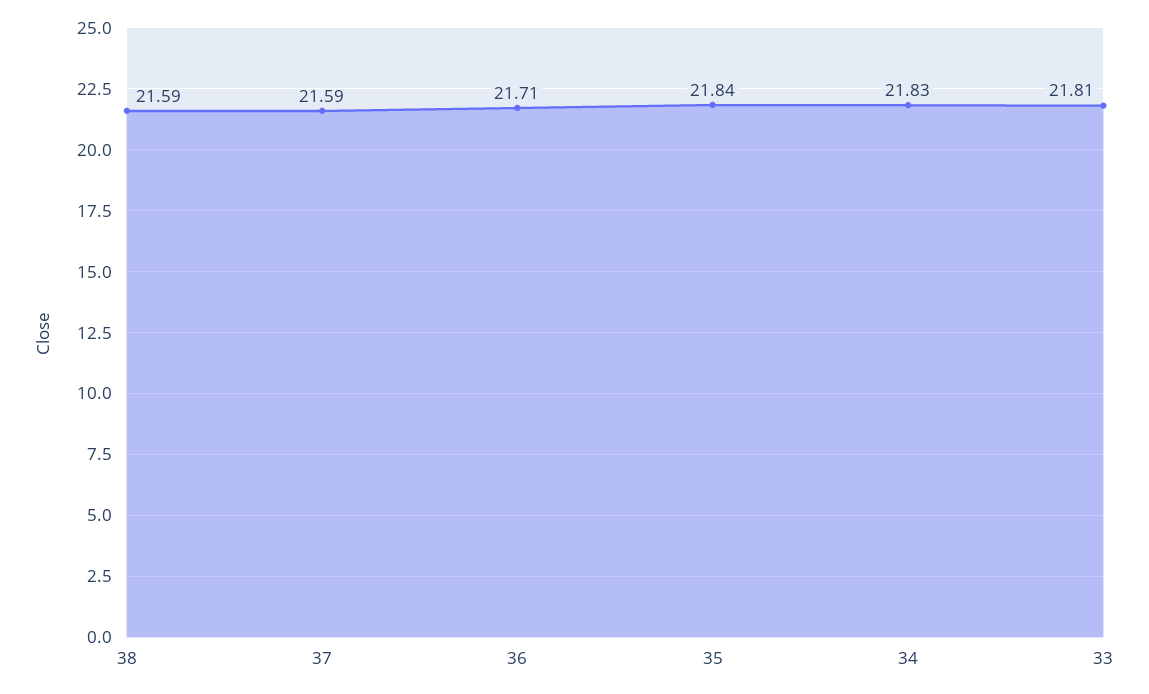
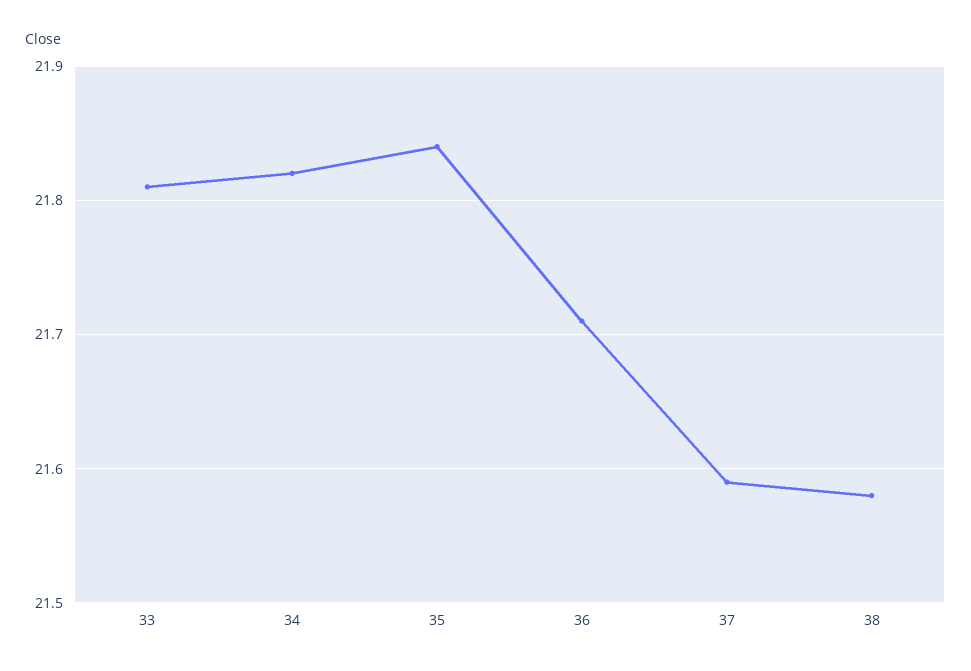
38: 21.59 -> 21.58
34: 21.83 -> 21.82

